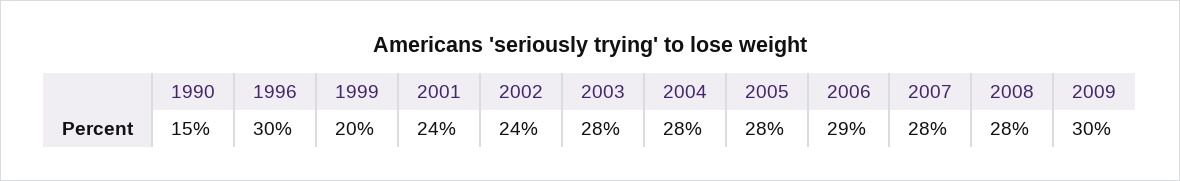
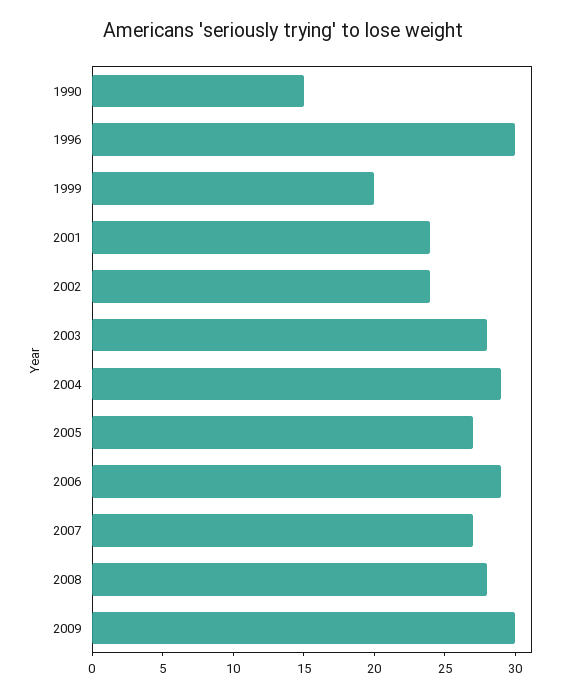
2004: 28 -> 29
2005: 28 -> 27
2007: 28 -> 27

